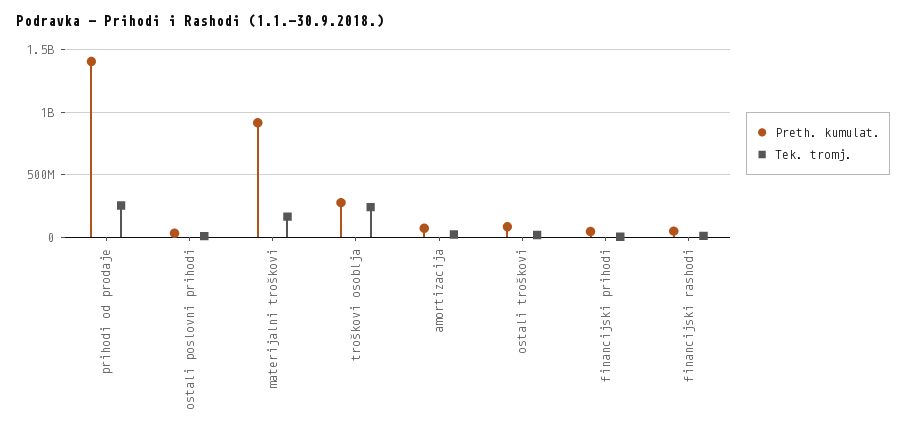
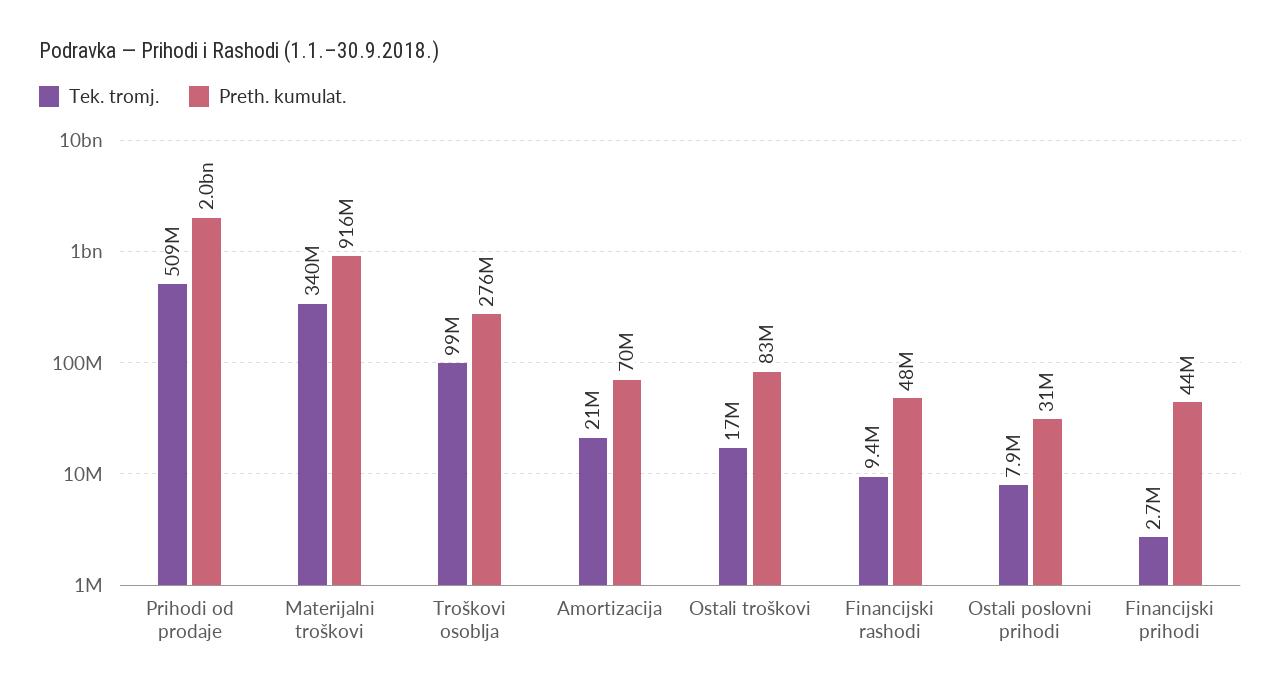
Preth. kumulat., prihodi od prodaje: 1400000000 -> 2000000000
Tek. tromj., prihodi od prodaje: 250000000 -> 509000000
Tek. tromj., materijalni troškovi: 150000000 -> 340000000
Tek. tromj., troškovi osoblja: 250000000 -> 99000000

